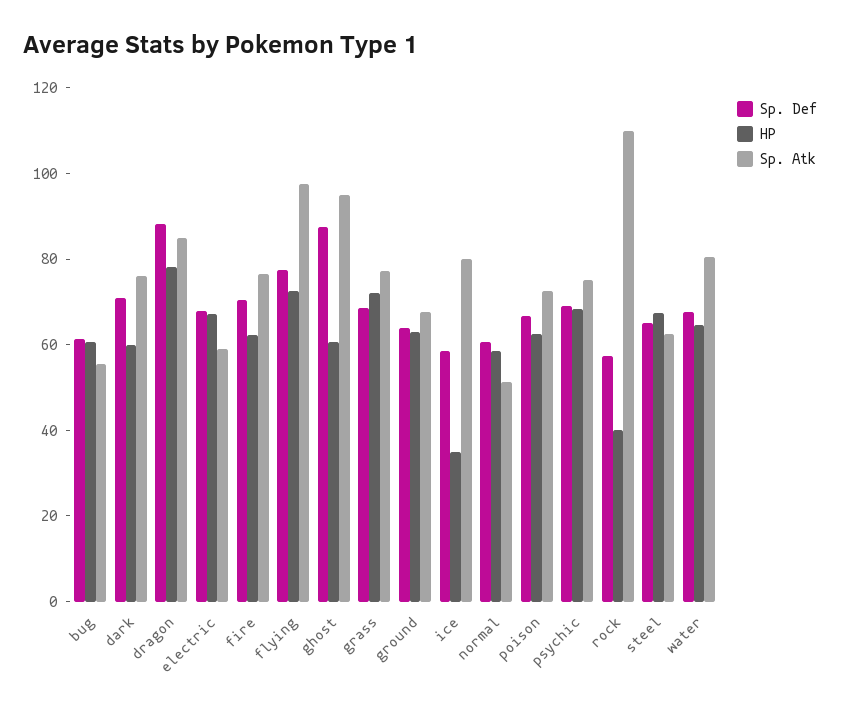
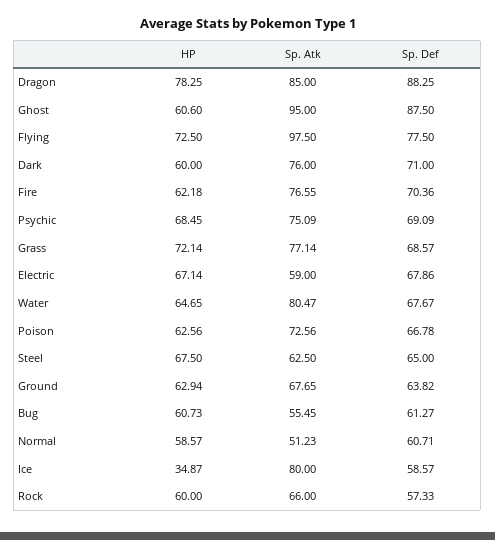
HP, rock: 40 -> 60
Sp. Atk, rock: 110 -> 66

